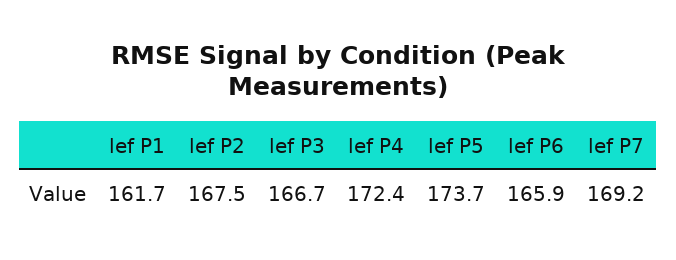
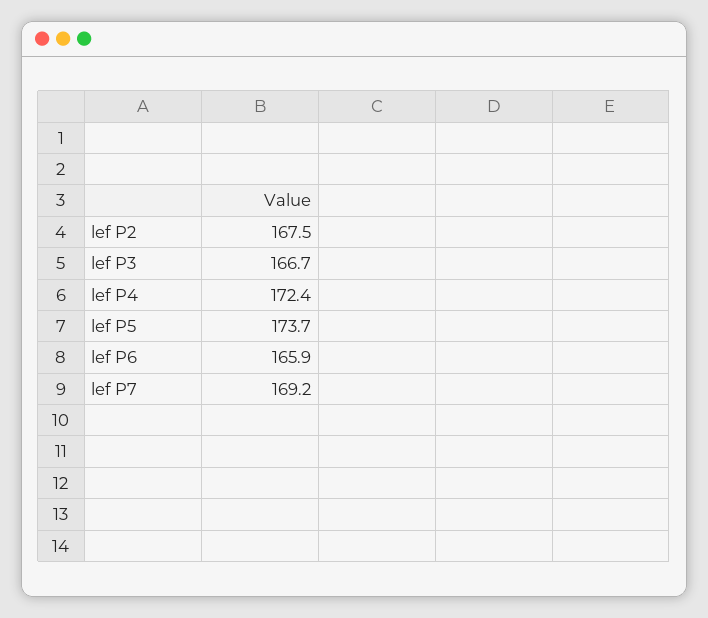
lef P1: 161.7 -> none

